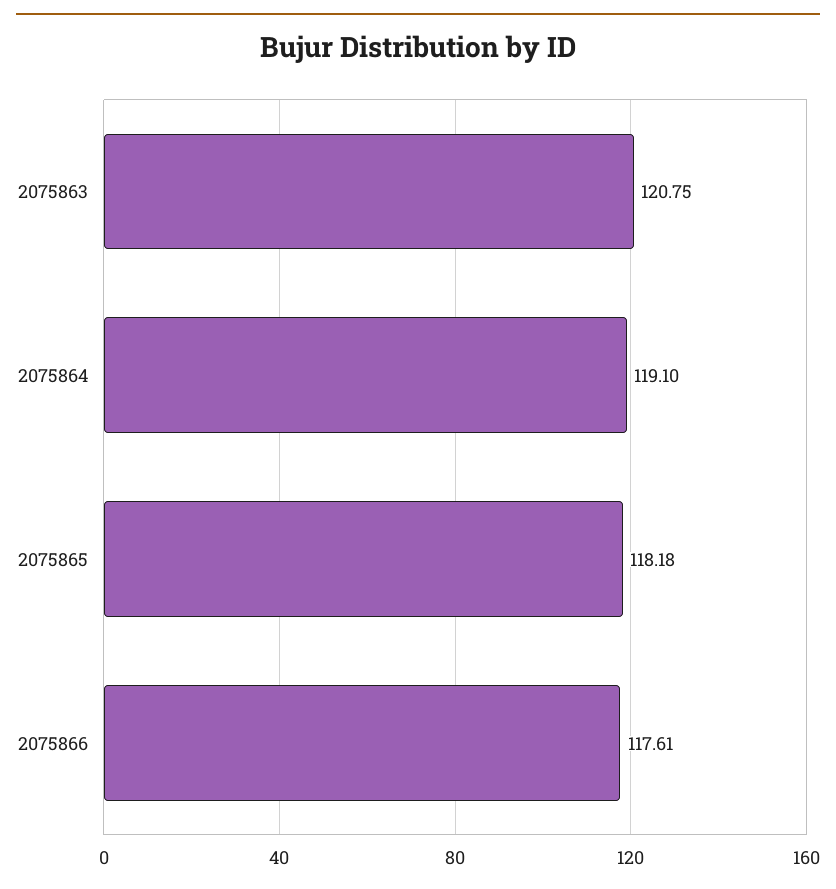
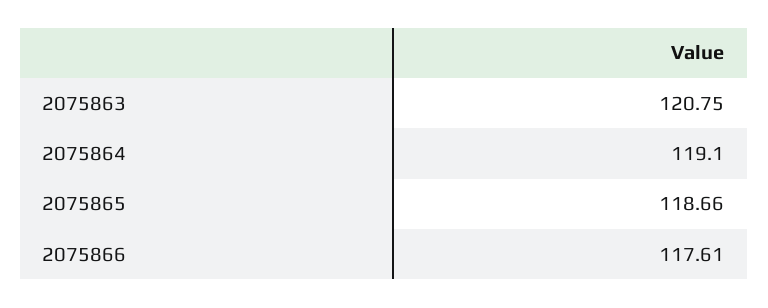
2075865: 118.18 -> 118.66

